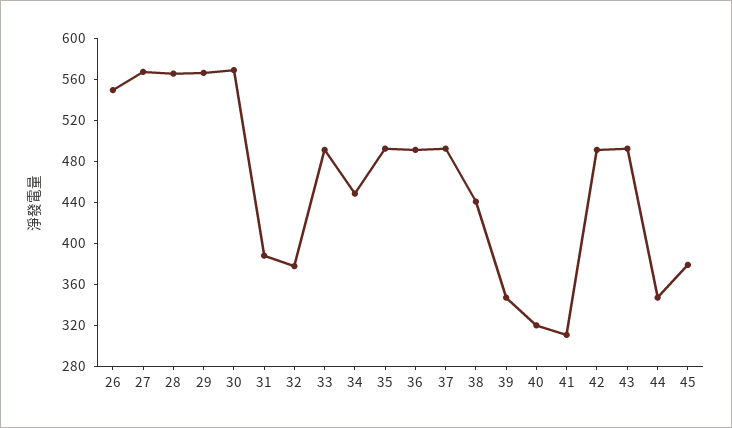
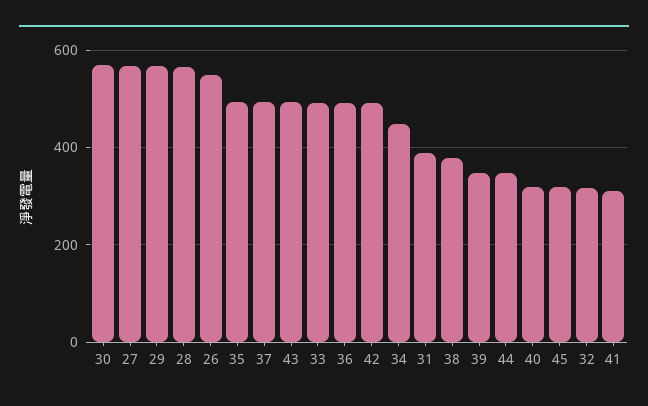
32: 380 -> 320
38: 440 -> 380
45: 380 -> 320

